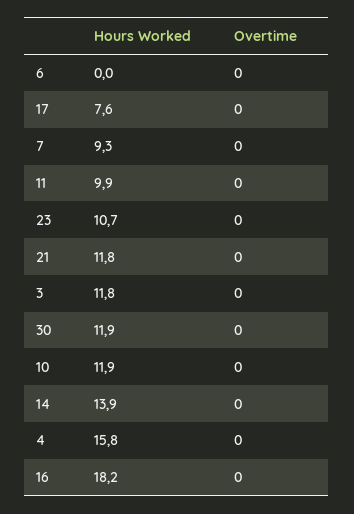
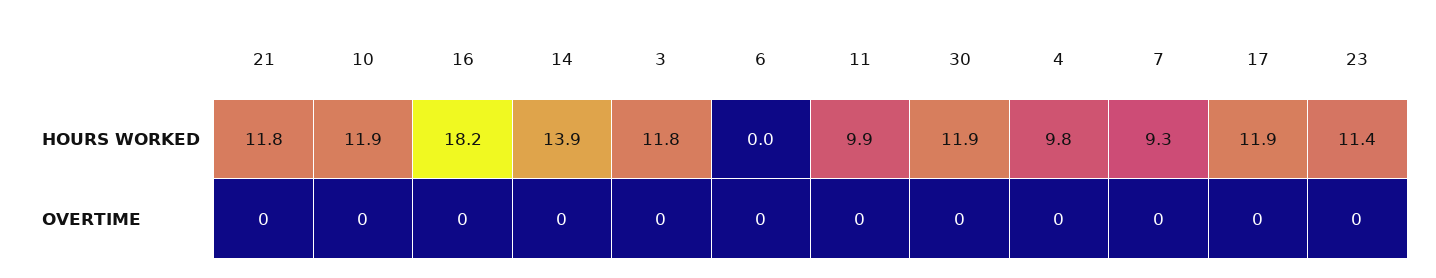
Hours Worked, 17: 7.6 -> 11.9
Hours Worked, 23: 10.7 -> 11.4
Hours Worked, 4: 15.8 -> 9.8

